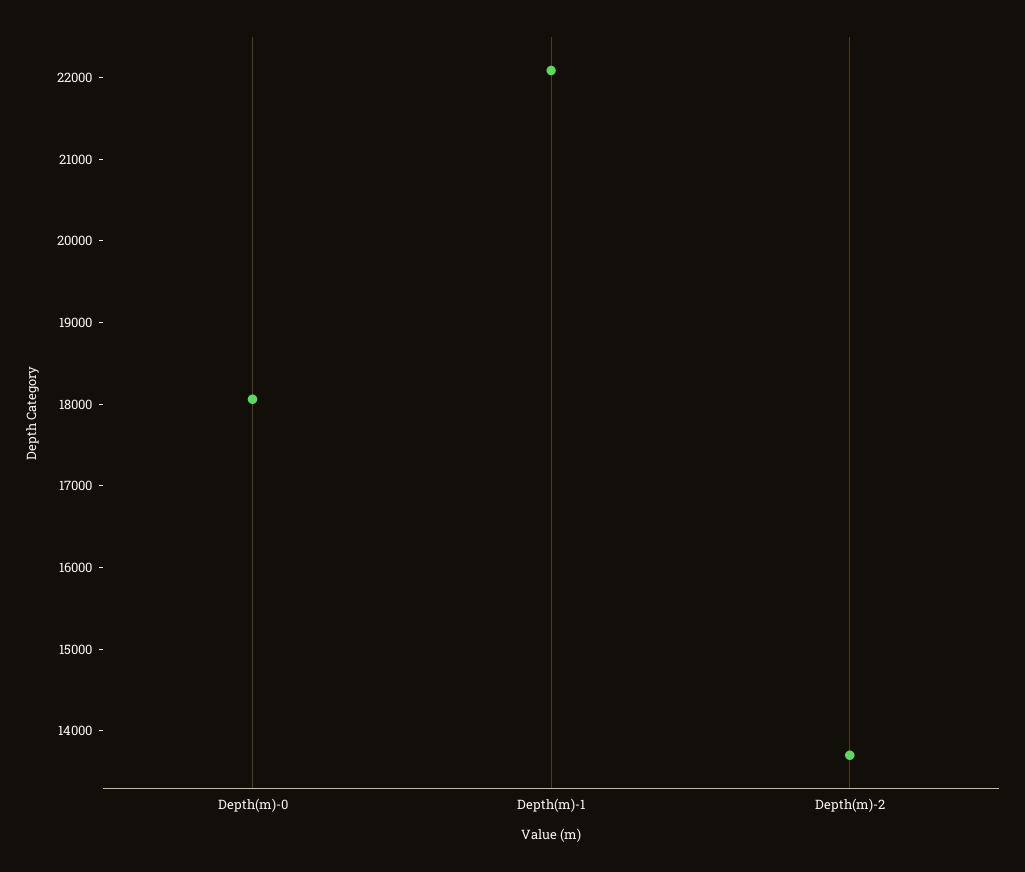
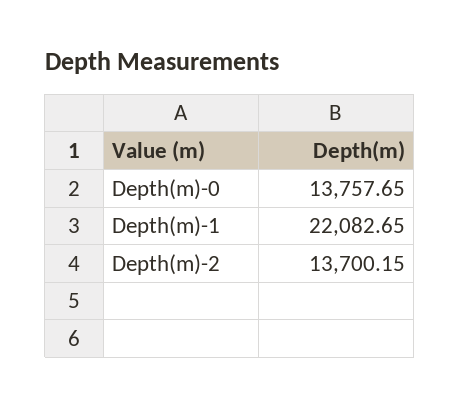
Depth(m)-0: 18000 -> 13757.65

